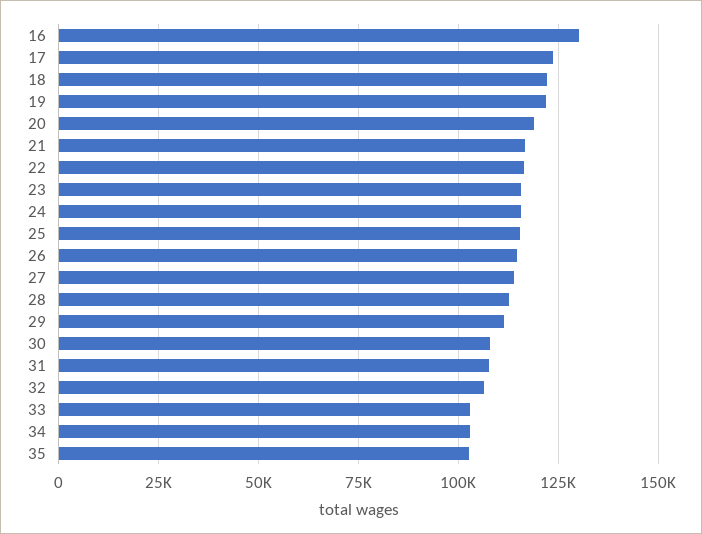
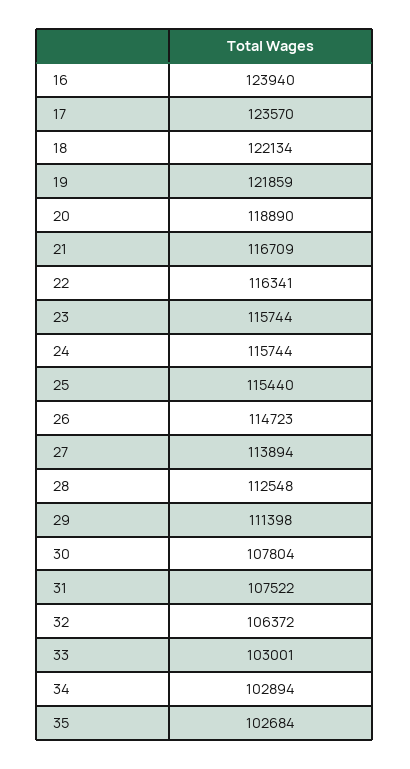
16: 130000 -> 123940

